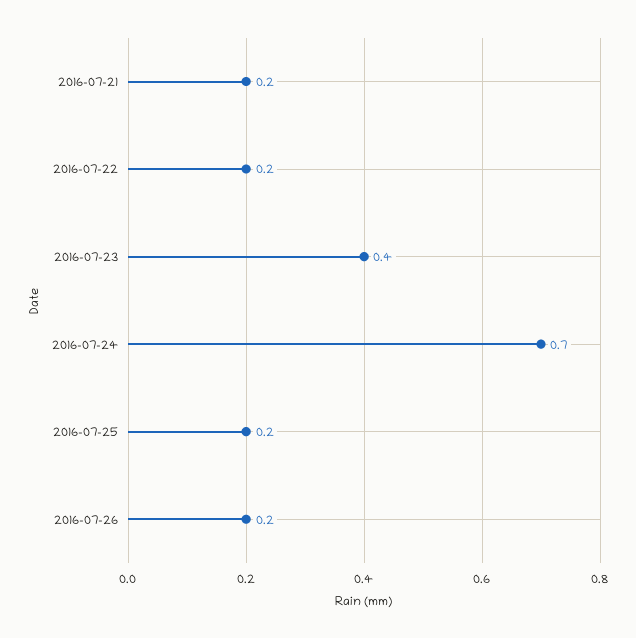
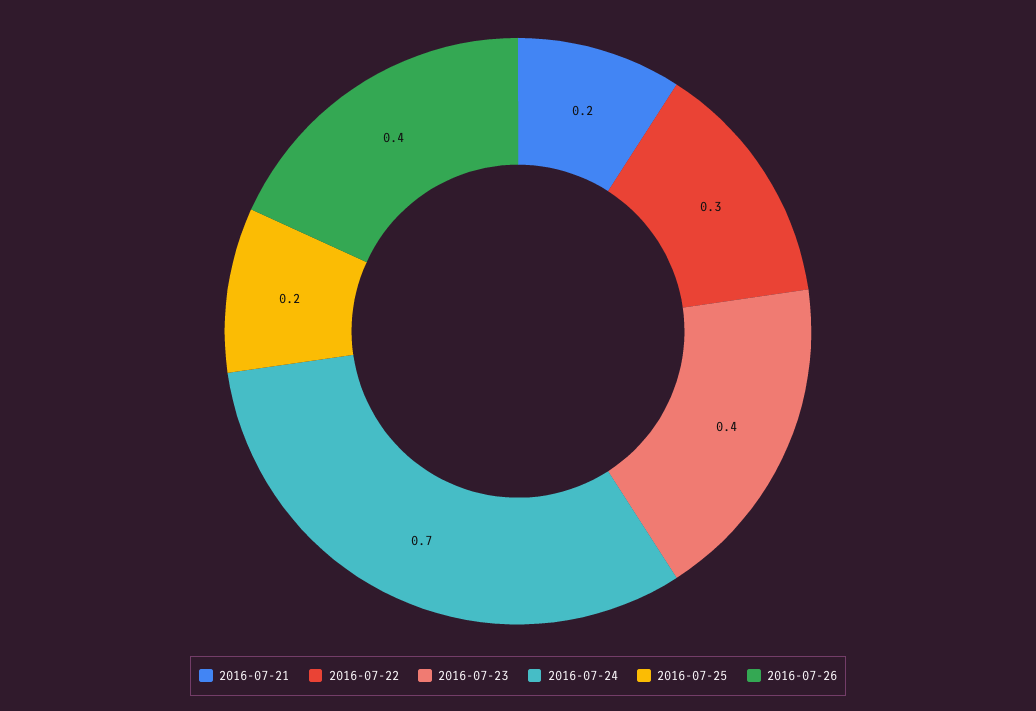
2016-07-22: 0.2 -> 0.3
2016-07-26: 0.2 -> 0.4

